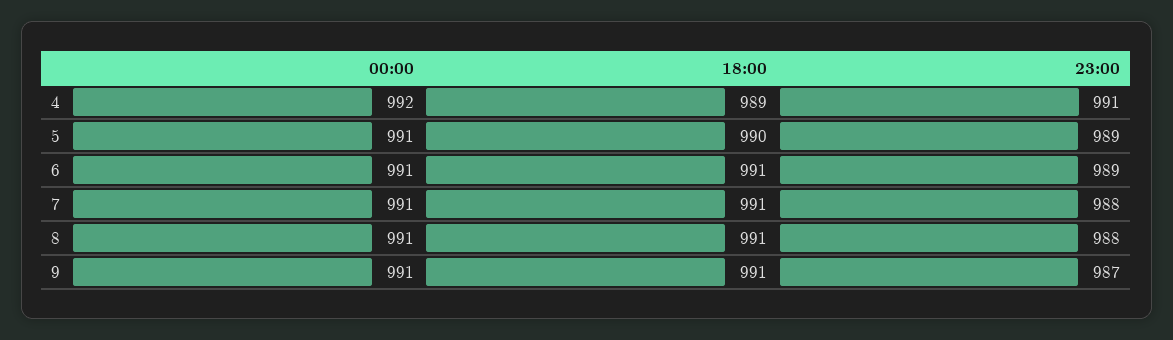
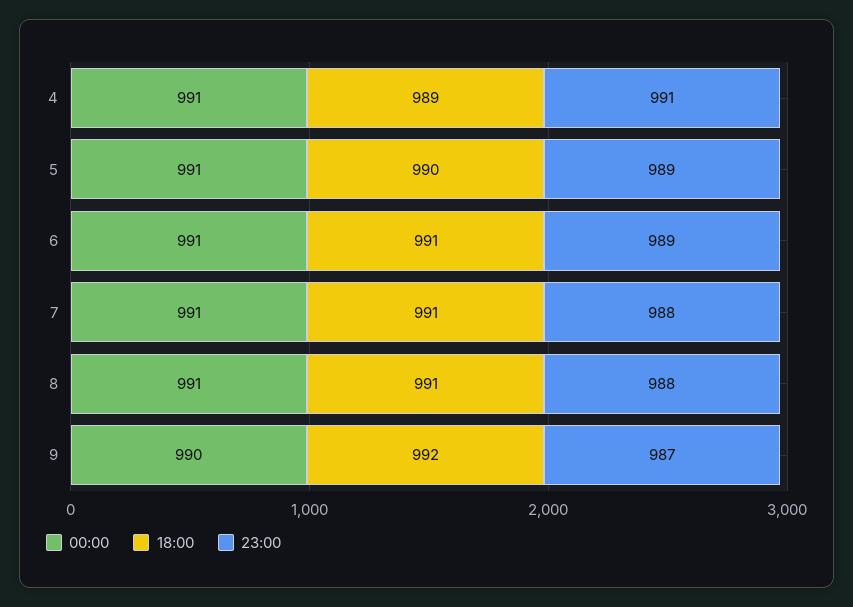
00:00, 4: 992 -> 991
00:00, 9: 991 -> 990
18:00, 9: 991 -> 992

